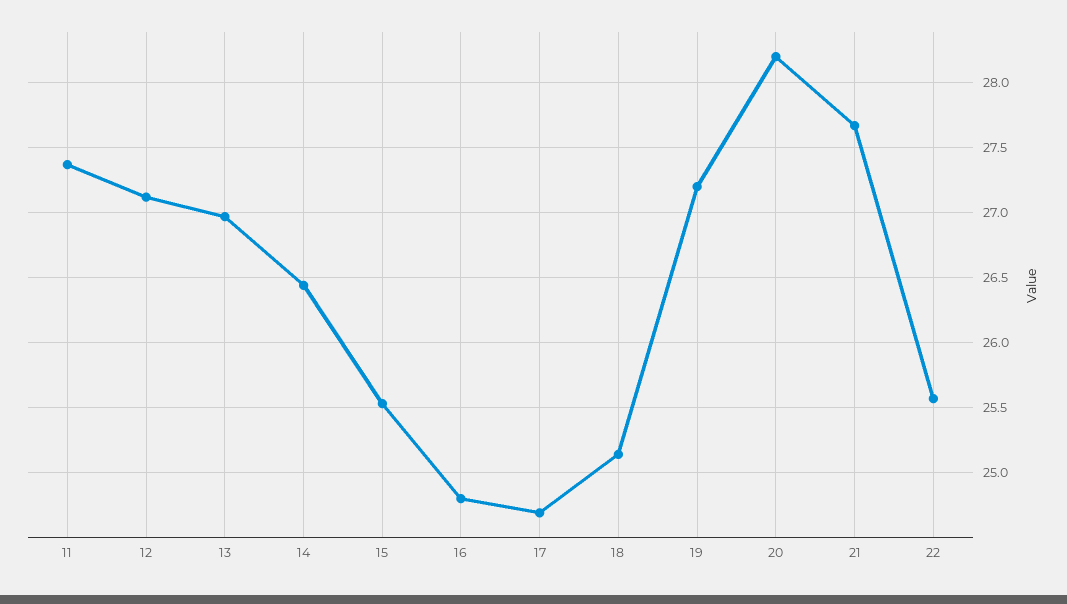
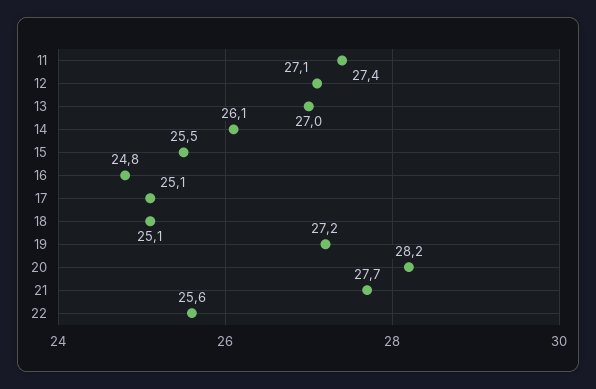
14: 26.45 -> 26.1
17: 24.7 -> 25.1

